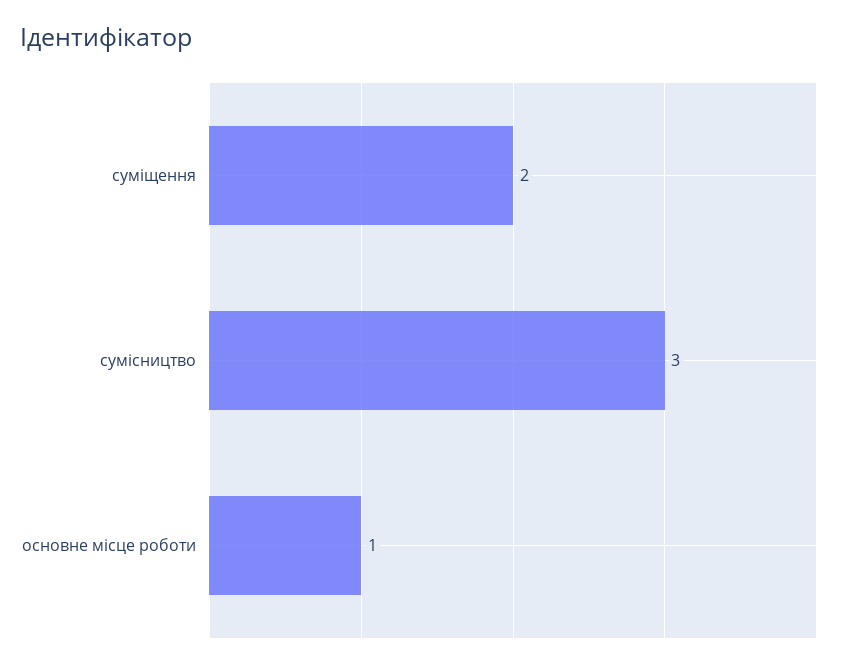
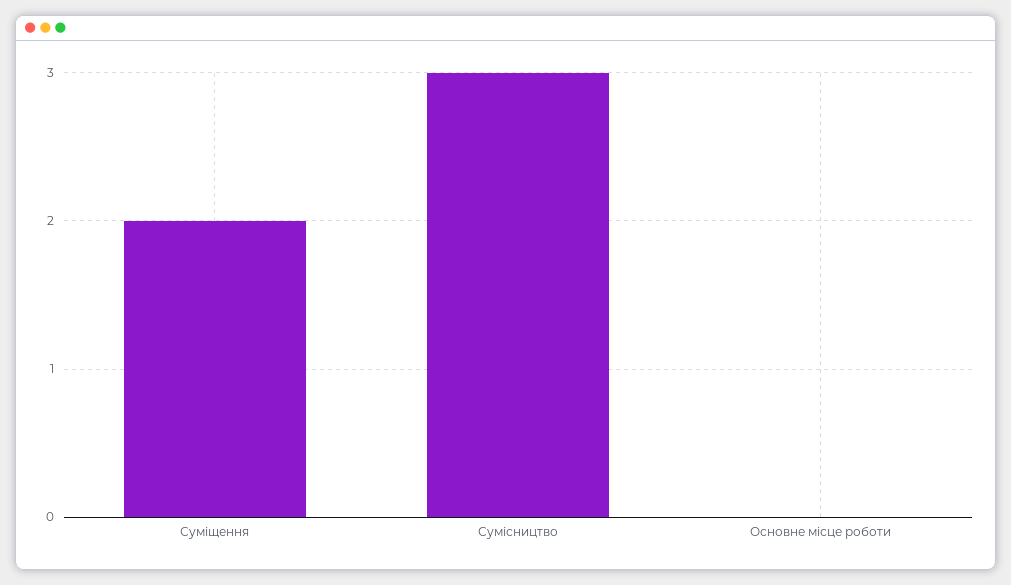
основне місце роботи: 1 -> 0

